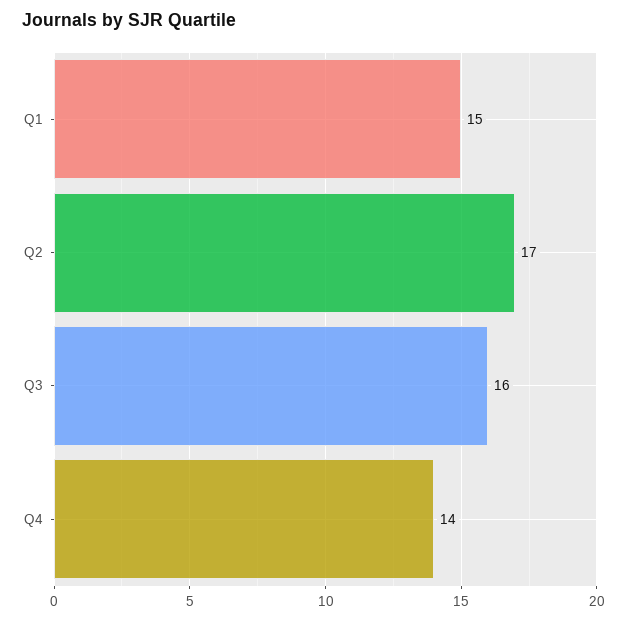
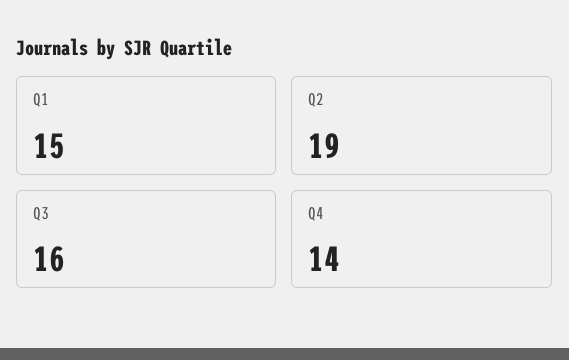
Q2: 17 -> 19

